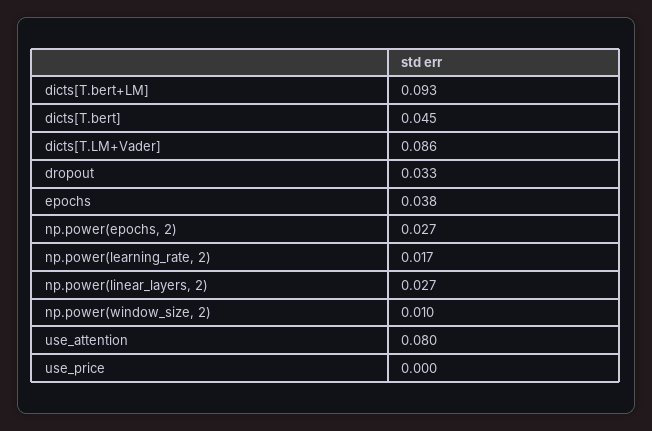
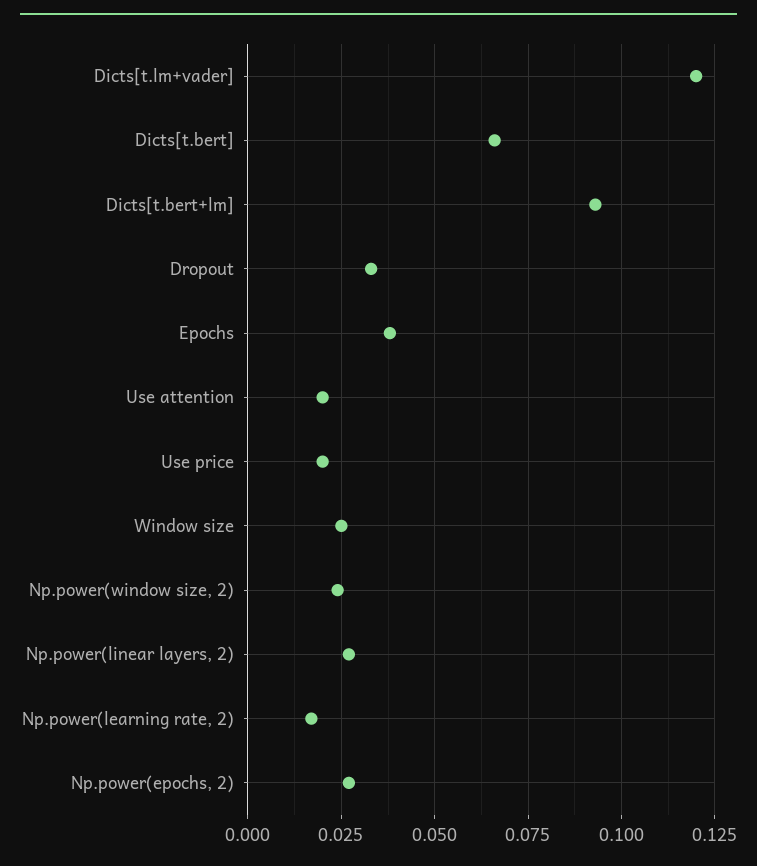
dicts[T.bert]: 0.045 -> 0.065
dicts[T.LM+Vader]: 0.086 -> 0.12
np.power(window_size, 2): 0.01 -> 0.025
use_attention: 0.08 -> 0.02
use_price: 0 -> 0.02
Window size: none -> 0.025

